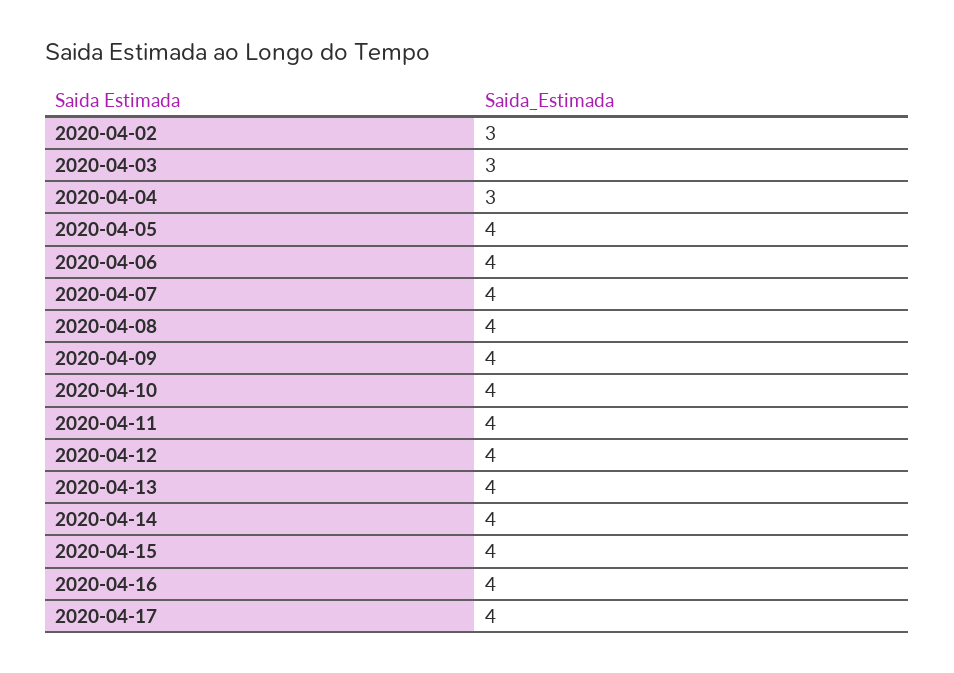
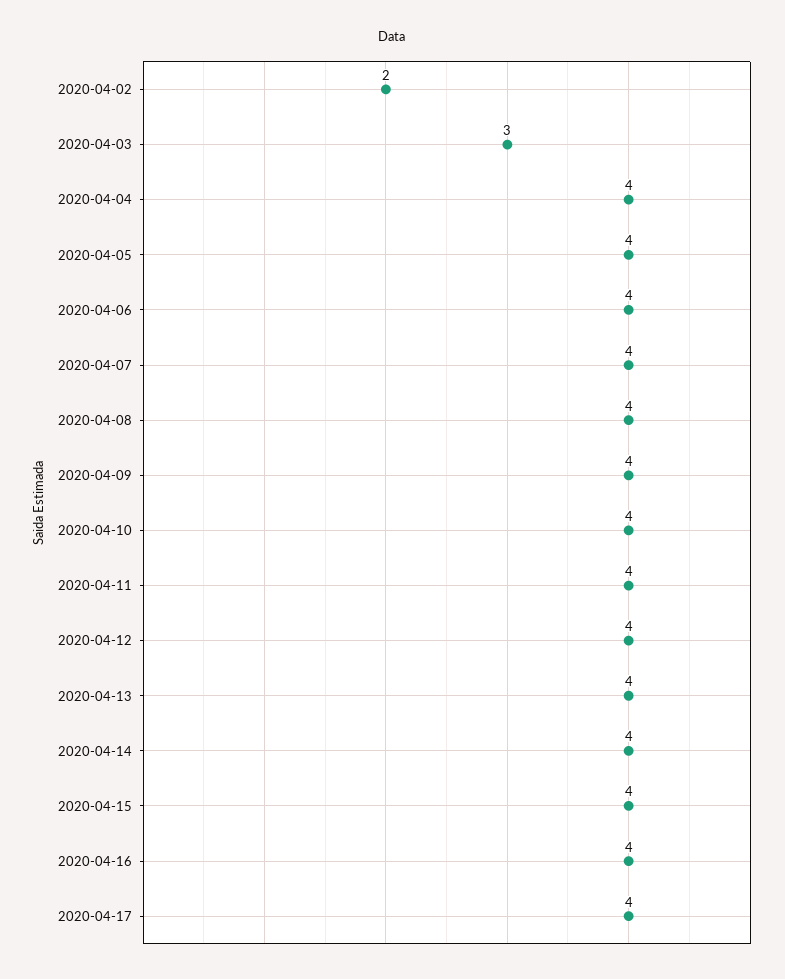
2020-04-02: 3 -> 2
2020-04-04: 3 -> 4

